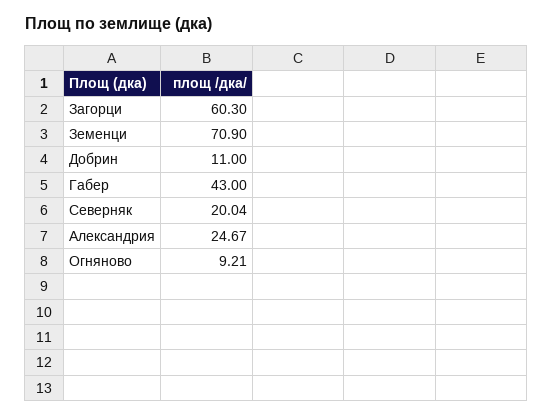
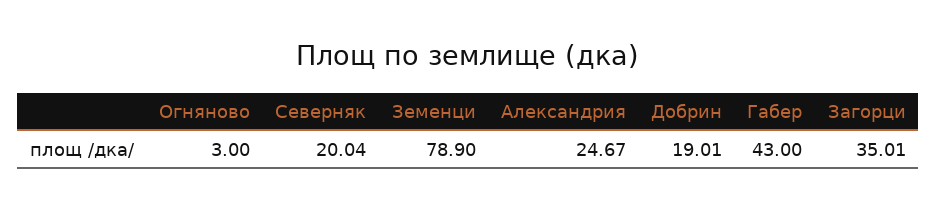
Загорци: 60.3 -> 35.01
Земенци: 70.9 -> 78.9
Добрин: 11 -> 19.01
Огняново: 9.21 -> 3

